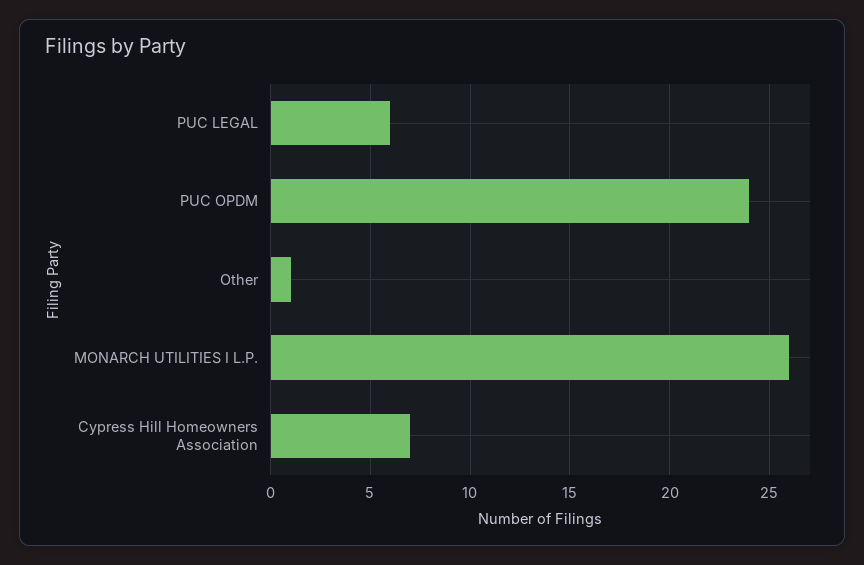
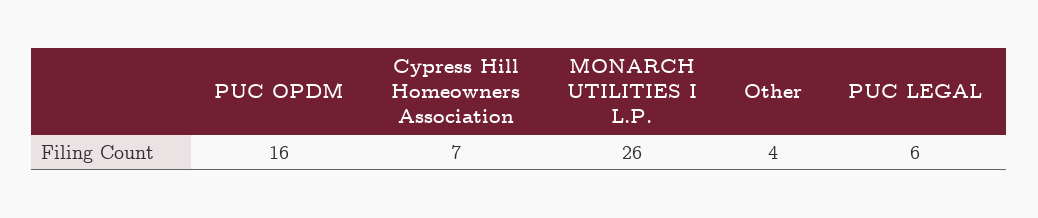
PUC OPDM: 24 -> 16
Other: 1 -> 4

